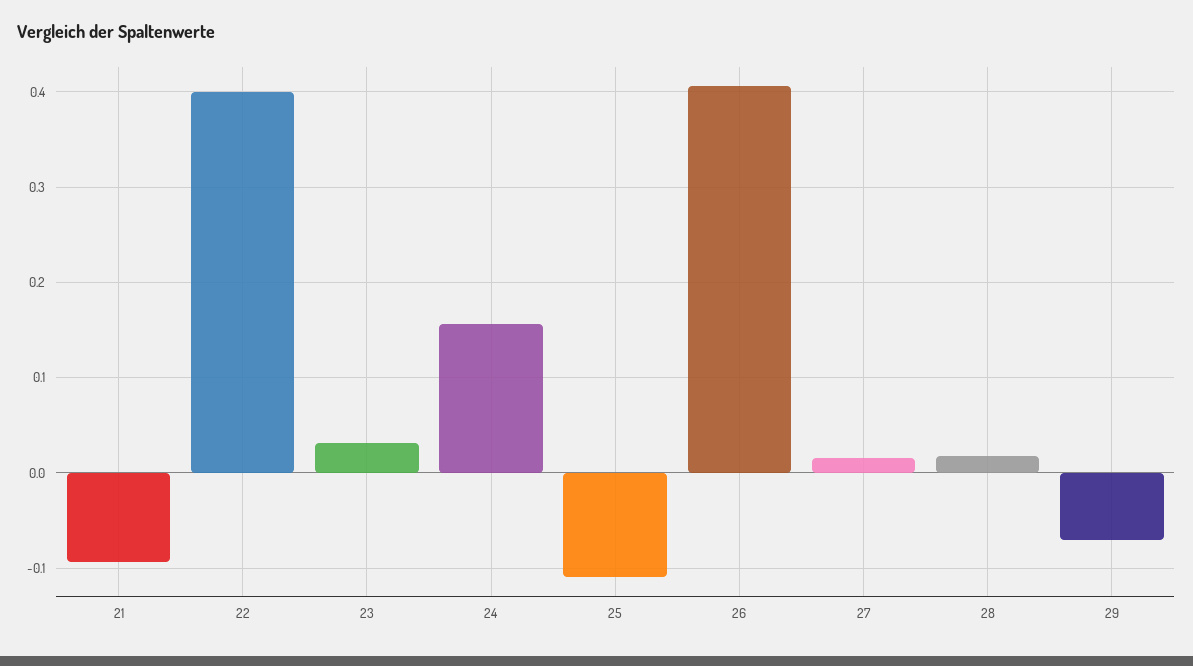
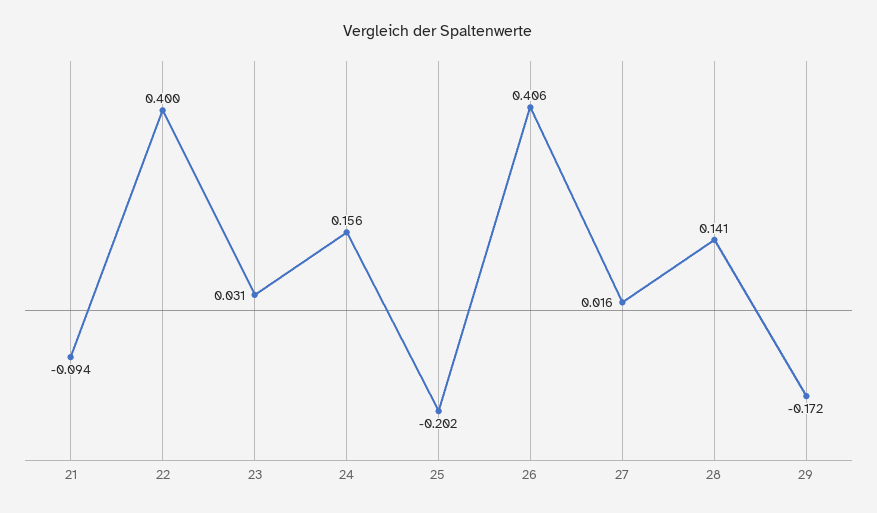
25: -0.11 -> -0.202
28: 0.02 -> 0.141
29: -0.07 -> -0.172

